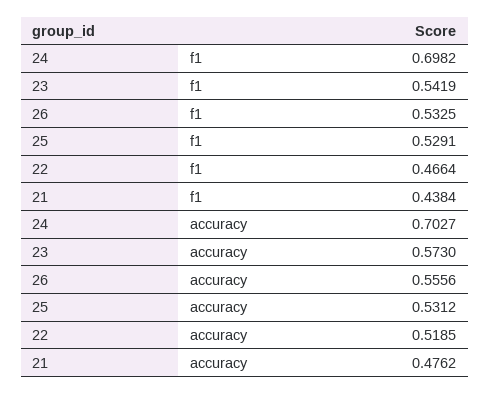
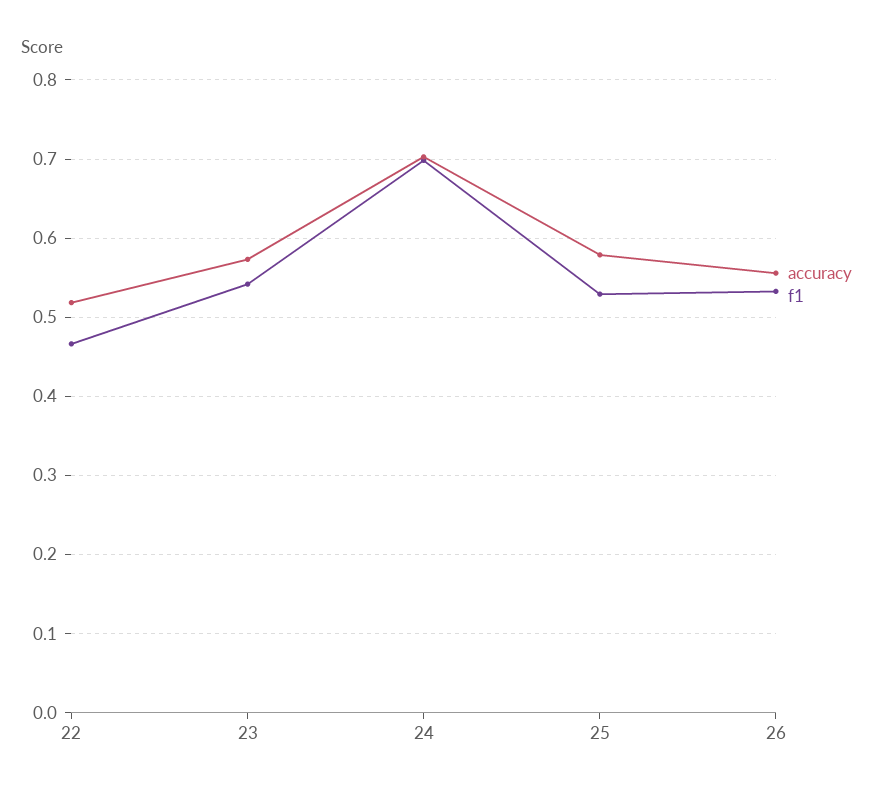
f1, 21: 0.4384 -> none
accuracy, 25: 0.5312 -> 0.58
accuracy, 21: 0.4762 -> none

